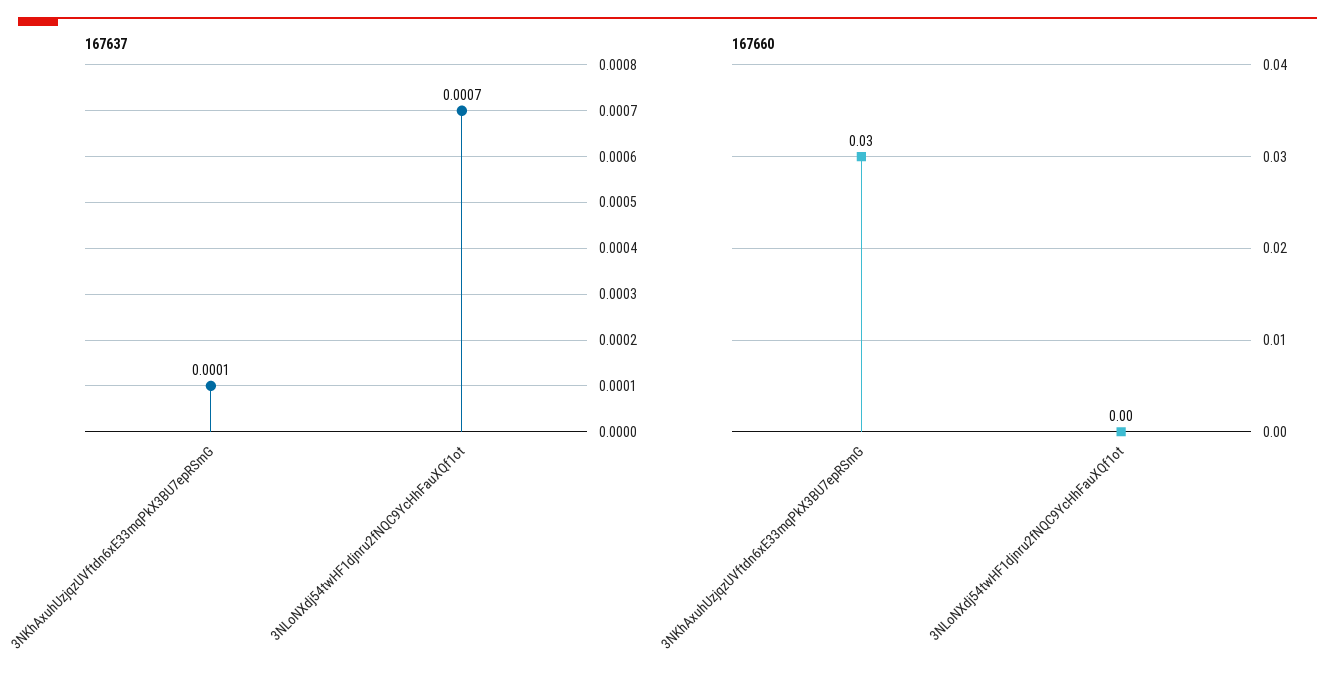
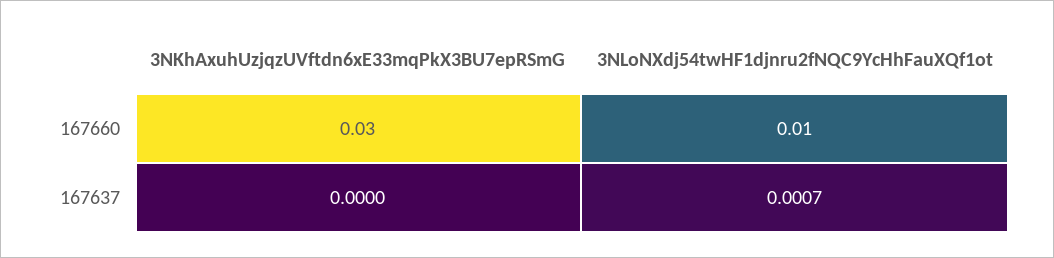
167637, 3NKhAxuhUzjqzUVftdn6xE33mqPkX3BU7epRSmG: 0.0001 -> 0
167660, 3NLoNXdj54twHF1djnru2fNQC9YcHhFauXQf1ot: 0 -> 0.01

